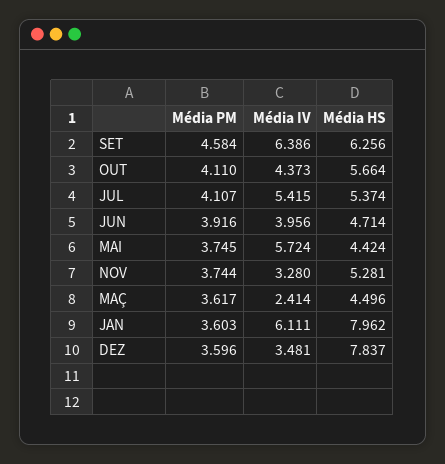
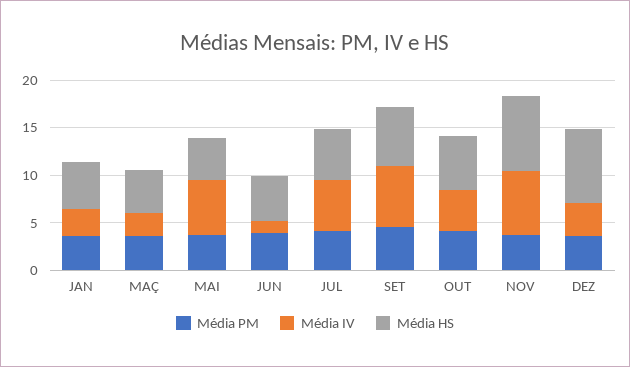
Média IV, JUN: 3.956 -> 1
Média IV, NOV: 3.28 -> 7
Média HS, NOV: 5.281 -> 8
Média IV, JAN: 6.111 -> 3
Média HS, JAN: 7.962 -> 5

